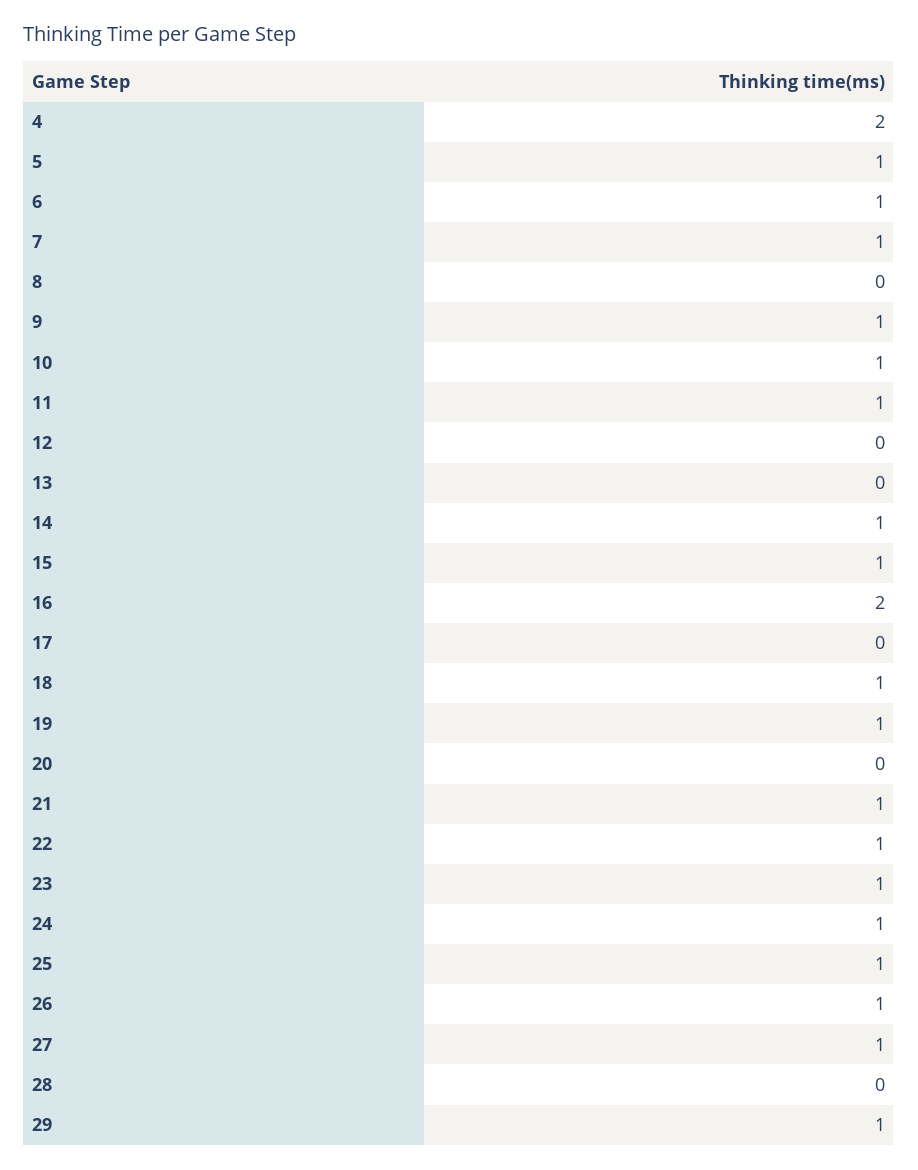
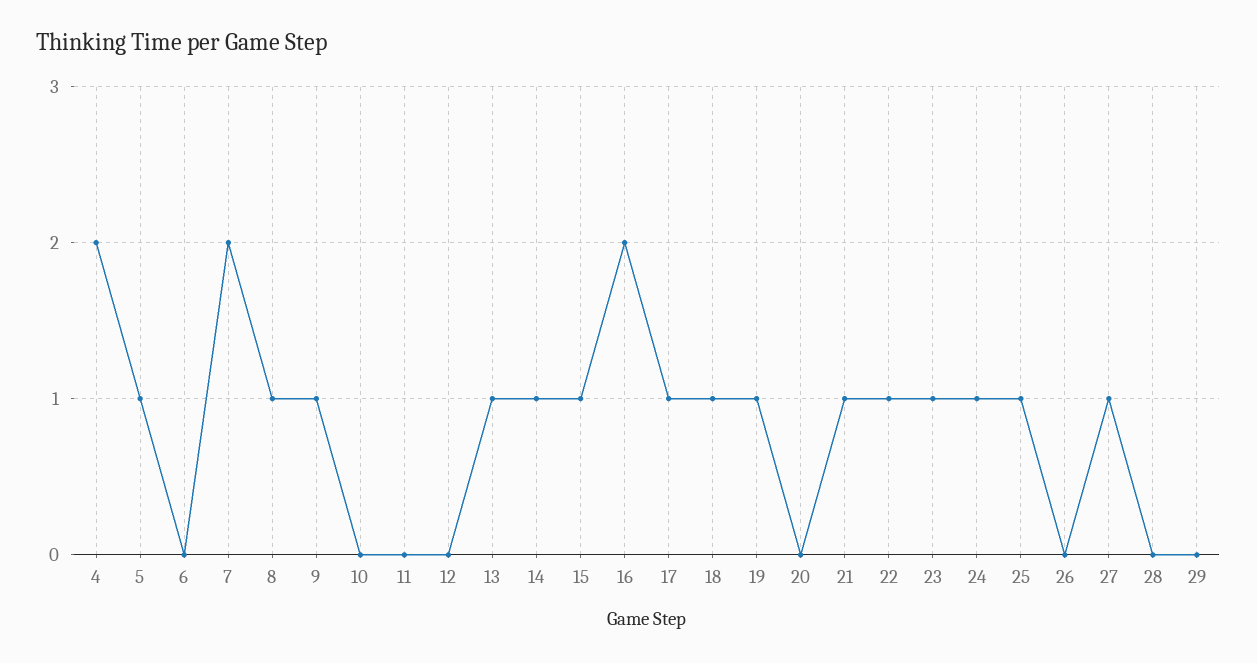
6: 1 -> 0
7: 1 -> 2
8: 0 -> 1
10: 1 -> 0
11: 1 -> 0
13: 0 -> 1
17: 0 -> 1
26: 1 -> 0
29: 1 -> 0

